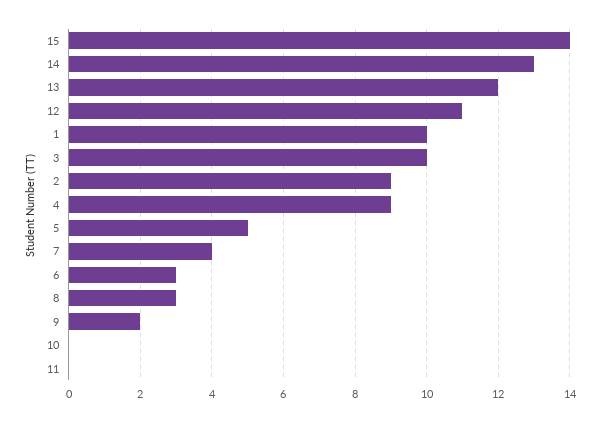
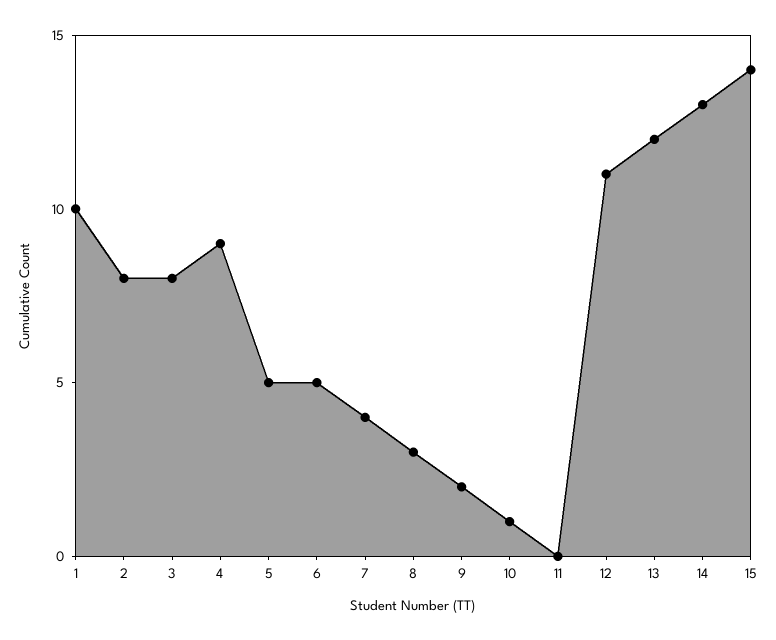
3: 10 -> 8
2: 9 -> 8
6: 3 -> 5
10: 0 -> 1

